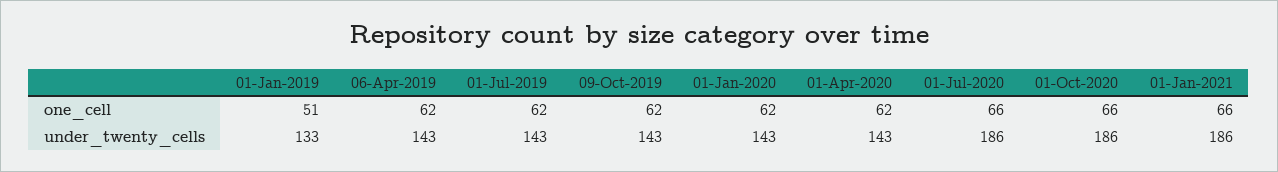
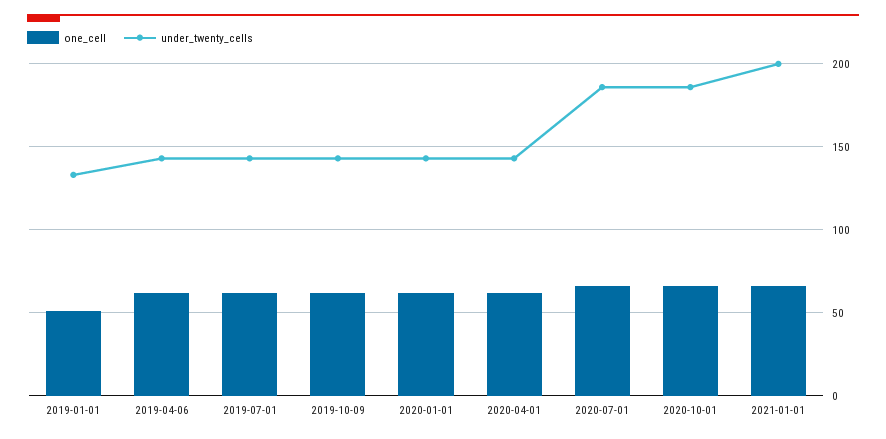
under_twenty_cells, 01-Jan-2021: 186 -> 200

